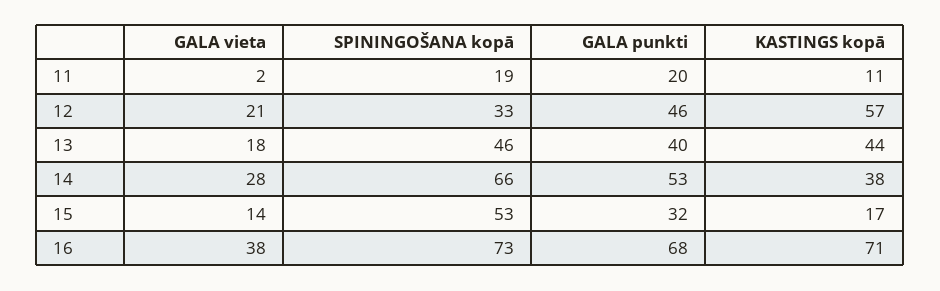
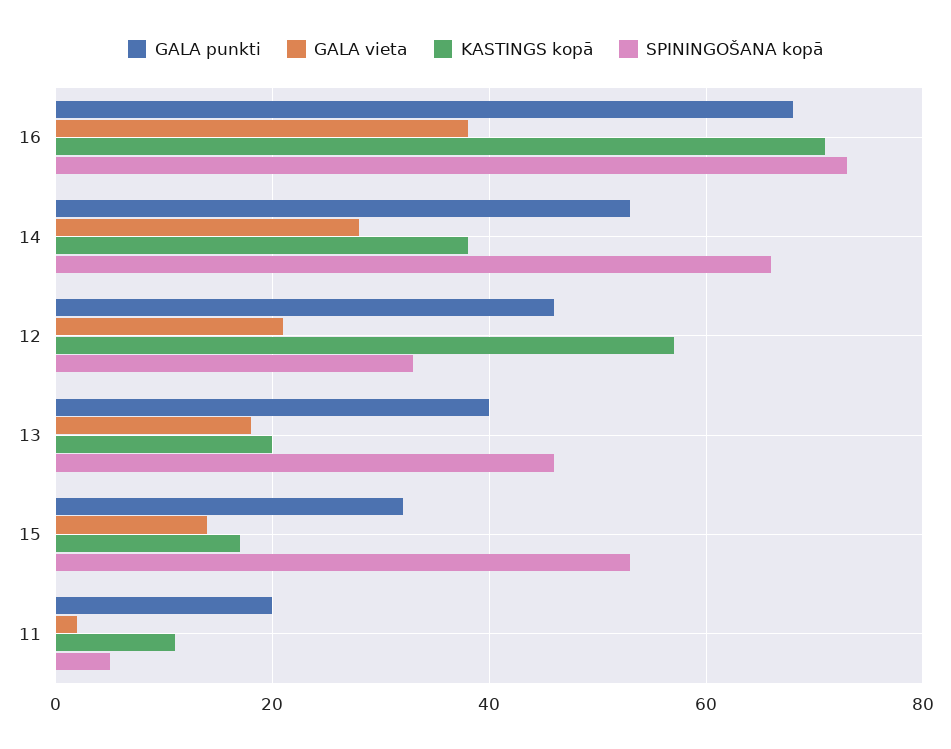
SPININGOŠANA kopā, 11: 19 -> 5
KASTINGS kopā, 13: 44 -> 20

